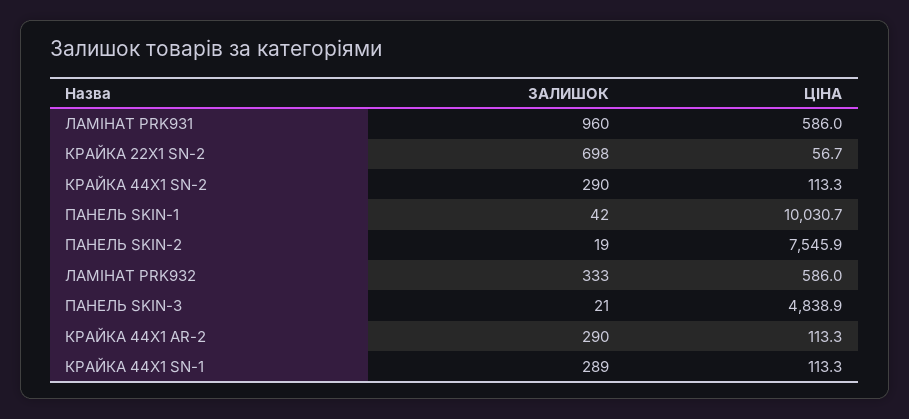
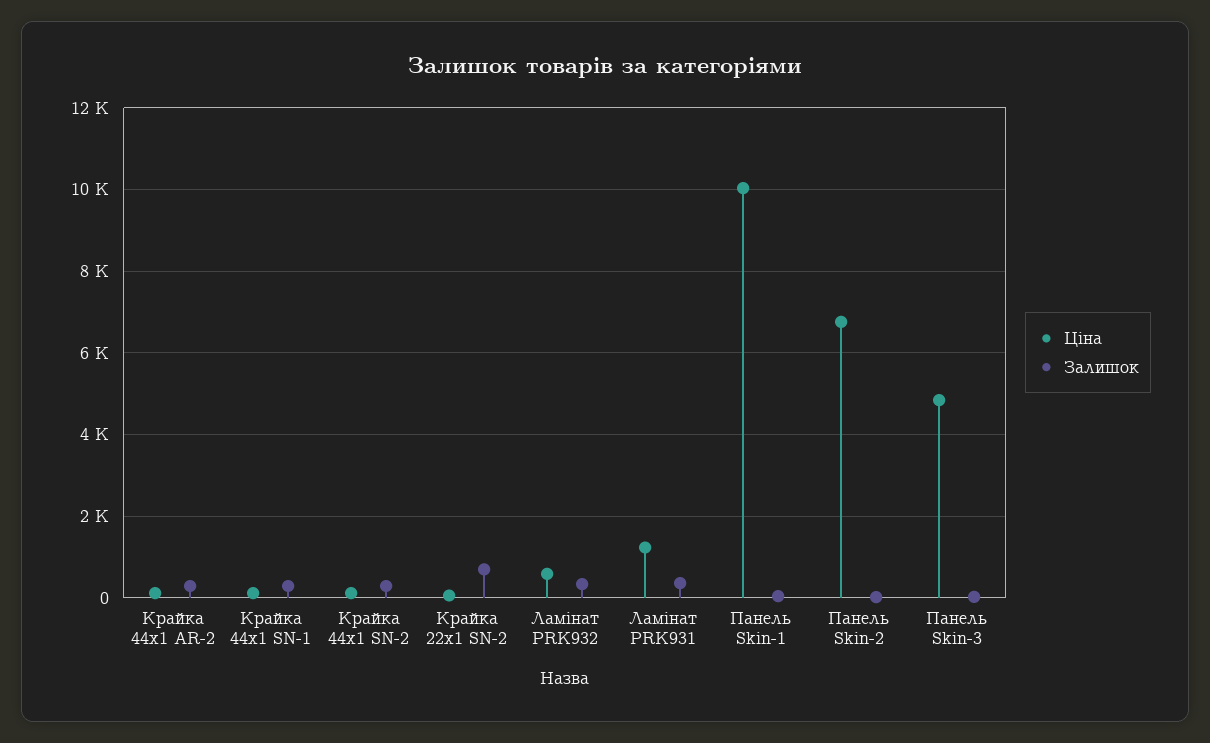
ЗАЛИШОК, ЛАМІНАТ PRK931: 960 -> 400
ЦІНА, ЛАМІНАТ PRK931: 586 -> 1200
ЦІНА, ПАНЕЛЬ SKIN-2: 7545.9 -> 6800

